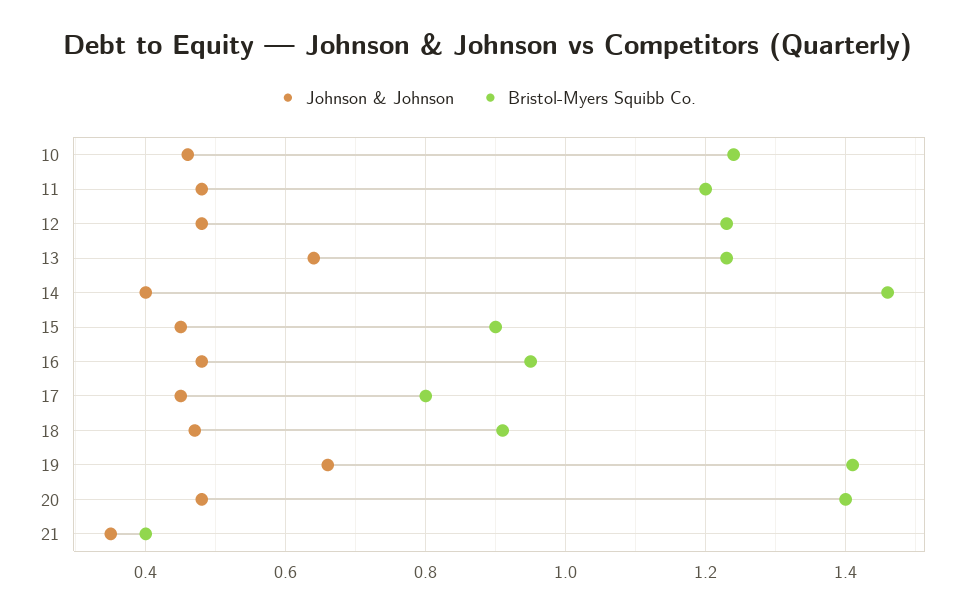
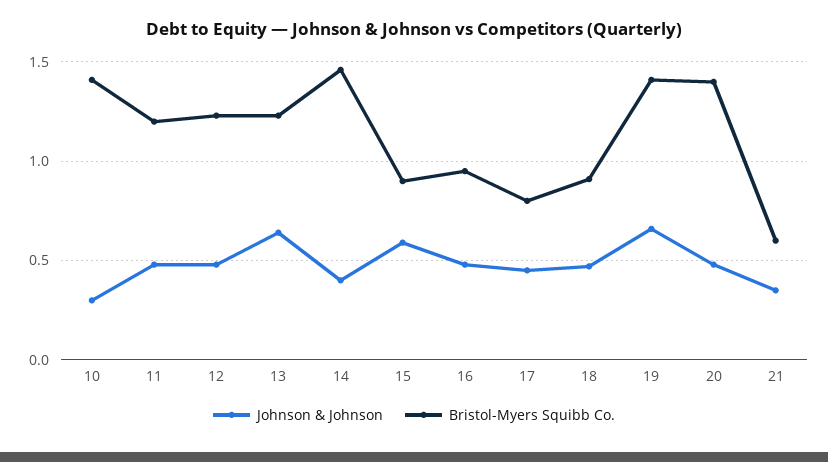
Johnson & Johnson, 10: 0.45 -> 0.3
Bristol-Myers Squibb Co., 10: 1.25 -> 1.4
Johnson & Johnson, 15: 0.45 -> 0.6
Bristol-Myers Squibb Co., 21: 0.4 -> 0.6

